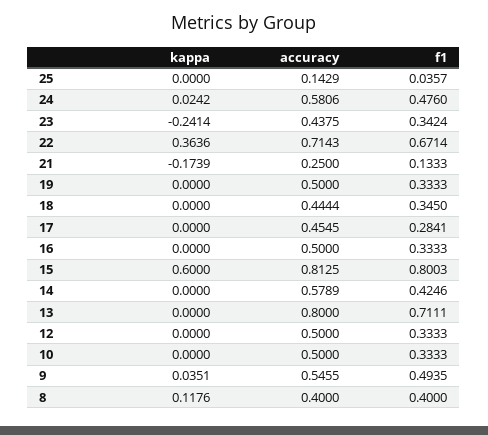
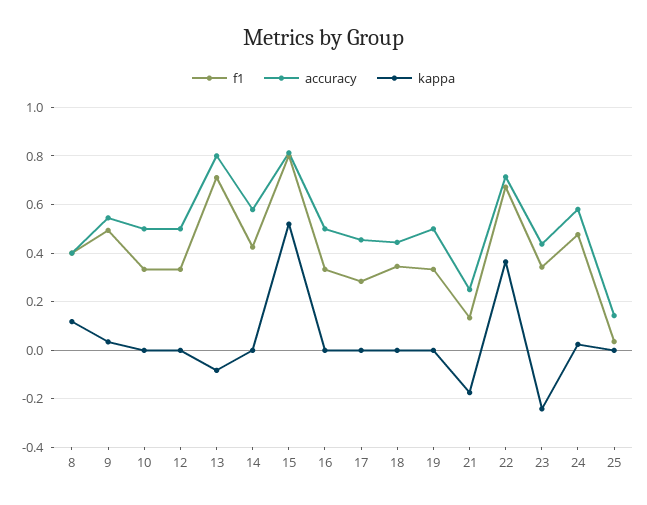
kappa, 15: 0.6 -> 0.525
kappa, 13: 0 -> -0.075

